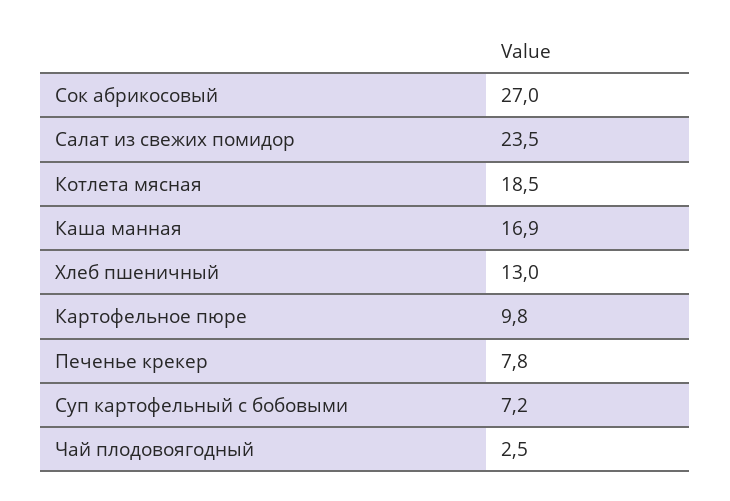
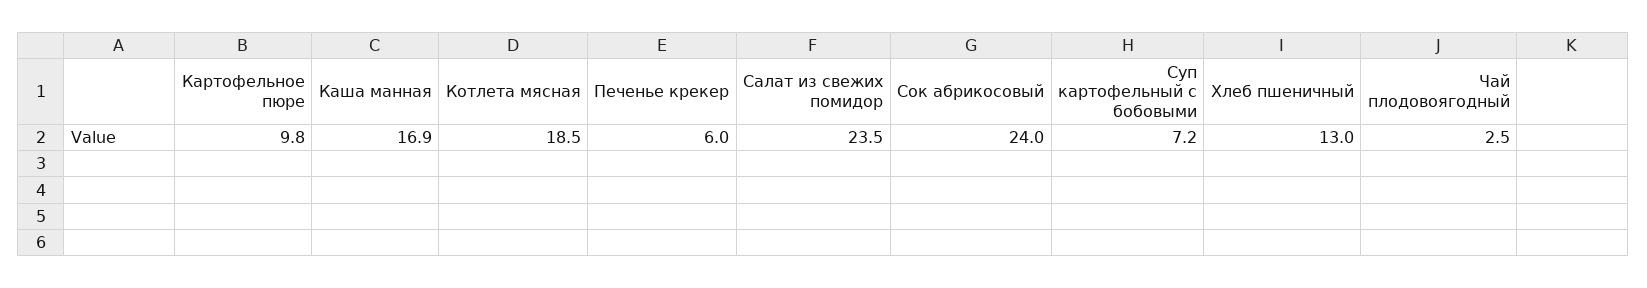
Сок абрикосовый: 27 -> 24
Печенье крекер: 7.8 -> 6

